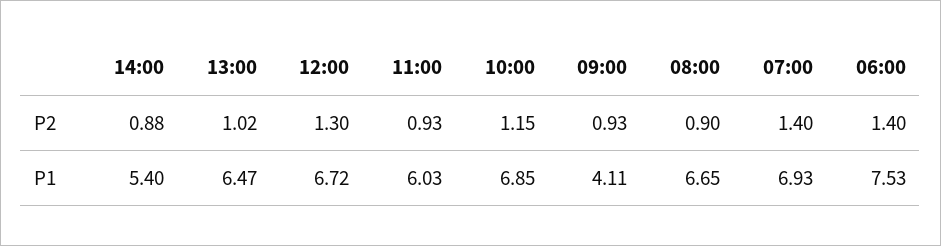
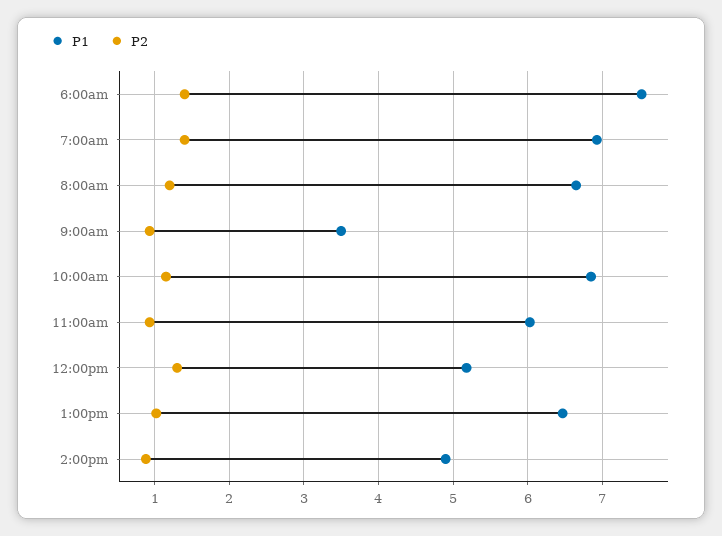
P2, 08:00: 0.9 -> 1.2
P1, 14:00: 5.4 -> 4.9
P1, 12:00: 6.72 -> 5.2
P1, 09:00: 4.11 -> 3.5

